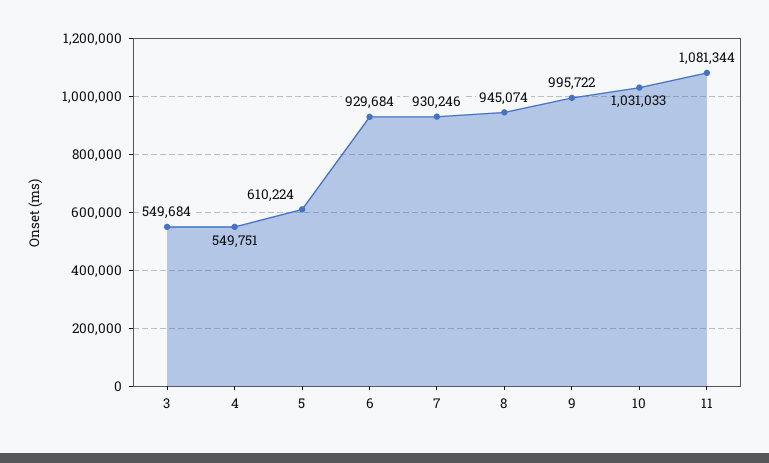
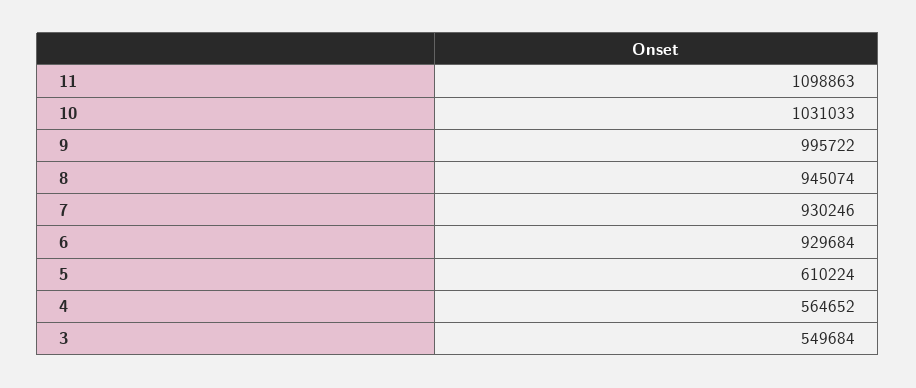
4: 549751 -> 564652
11: 1081344 -> 1098863

